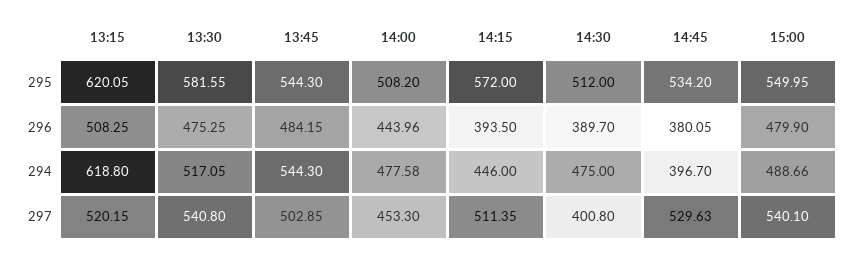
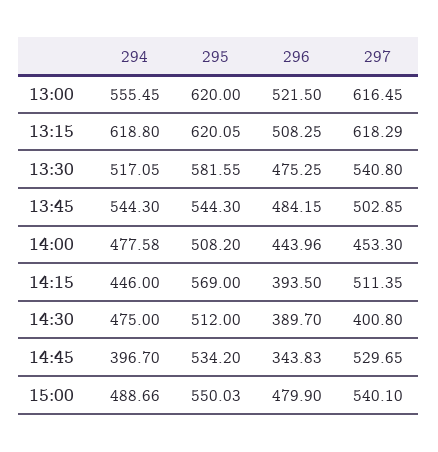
14:15, 295: 572 -> 569
15:00, 295: 549.95 -> 550.03
14:45, 296: 380.05 -> 343.83
13:15, 297: 520.15 -> 618.29
14:45, 297: 529.63 -> 529.65
13:00, 294: none -> 555.45
13:00, 295: none -> 620
13:00, 296: none -> 521.5
13:00, 297: none -> 616.45

